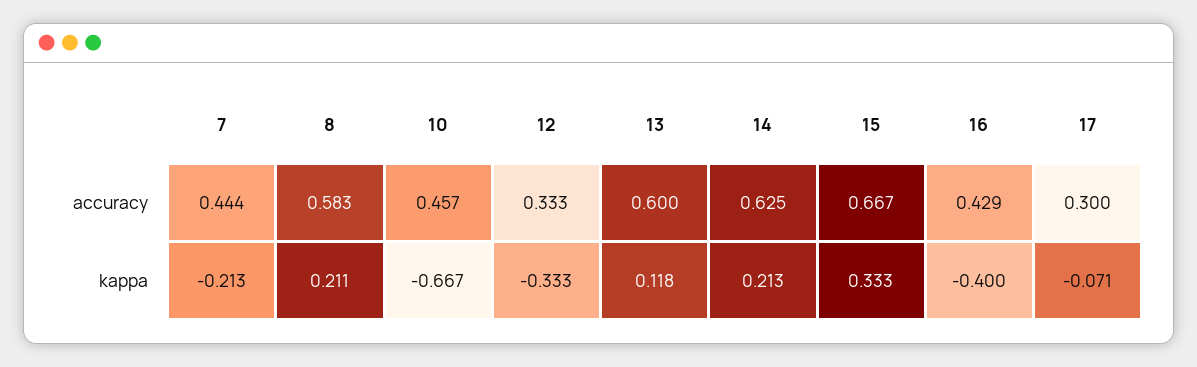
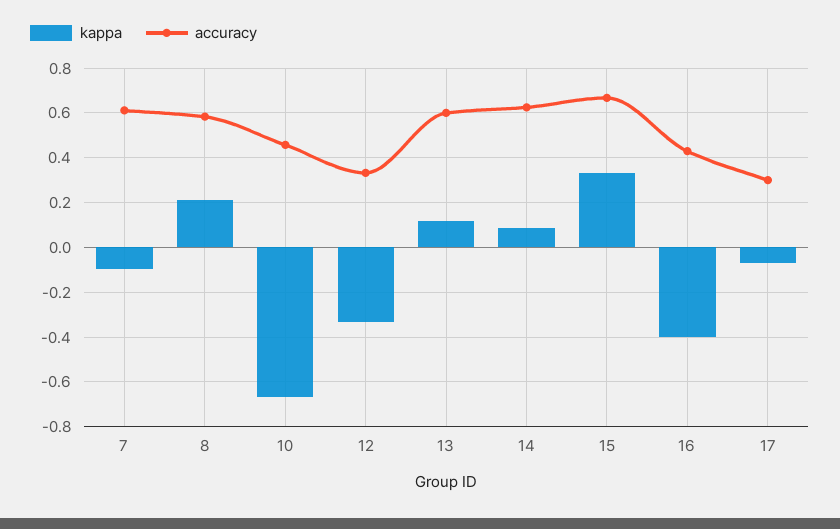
accuracy, 7: 0.444 -> 0.6
kappa, 7: -0.213 -> -0.1
kappa, 14: 0.213 -> 0.1

